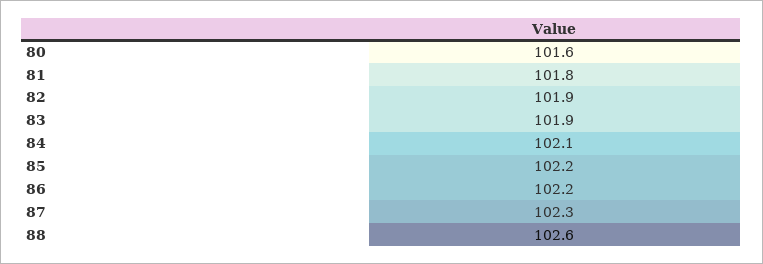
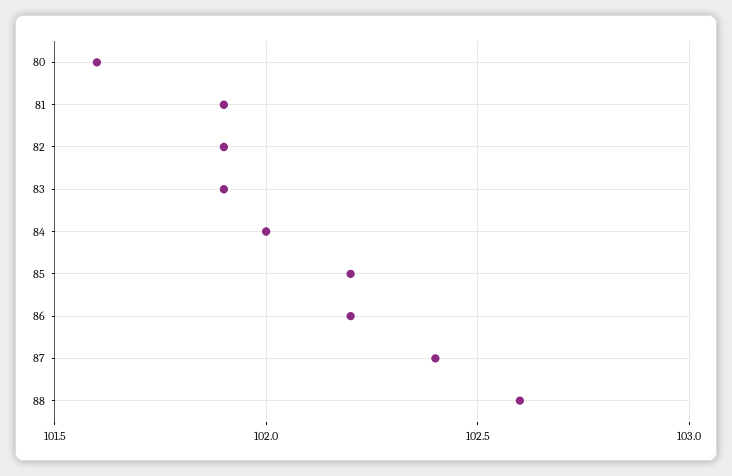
81: 101.8 -> 101.9
84: 102.1 -> 102
87: 102.3 -> 102.4

